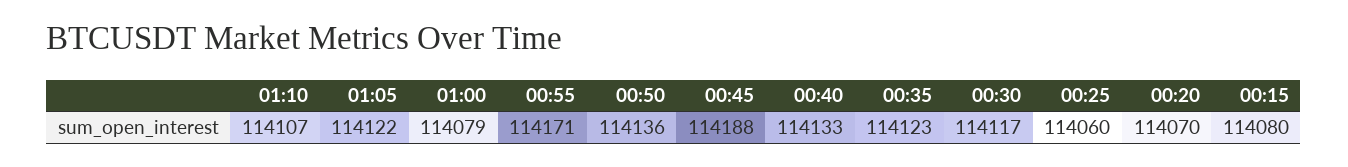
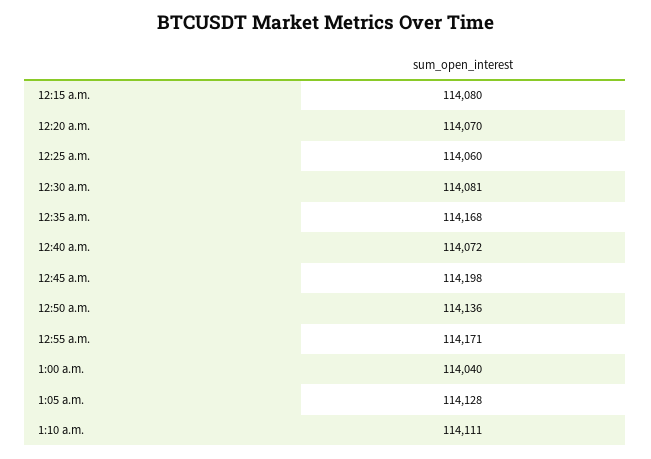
01:10: 114107 -> 114111
01:05: 114122 -> 114128
01:00: 114079 -> 114040
00:45: 114188 -> 114198
00:40: 114133 -> 114072
00:35: 114123 -> 114168
00:30: 114117 -> 114081

